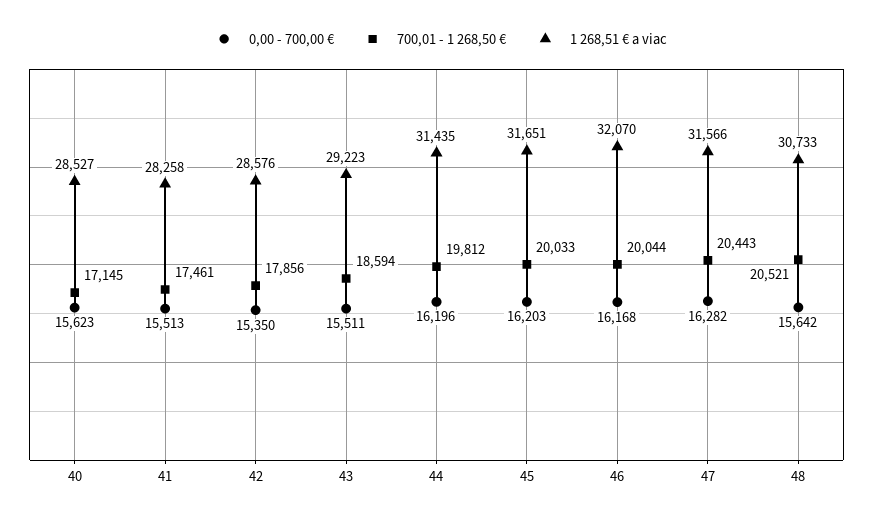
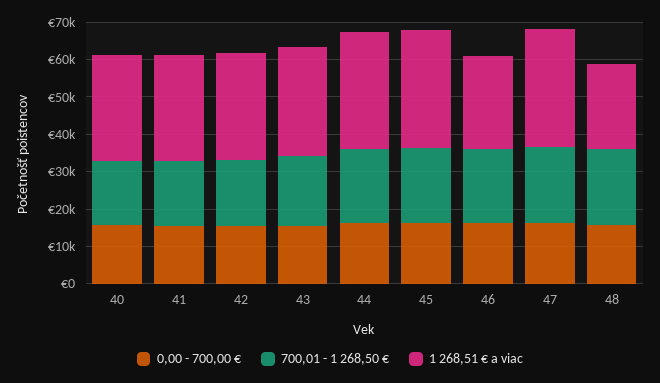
1 268,51 € a viac, 46: 32070 -> 25000
1 268,51 € a viac, 48: 30733 -> 22500

